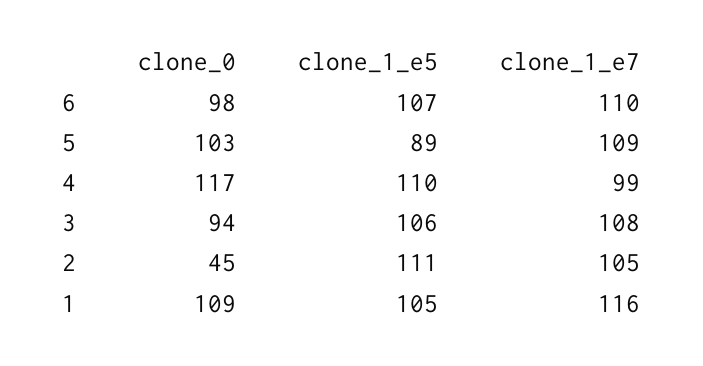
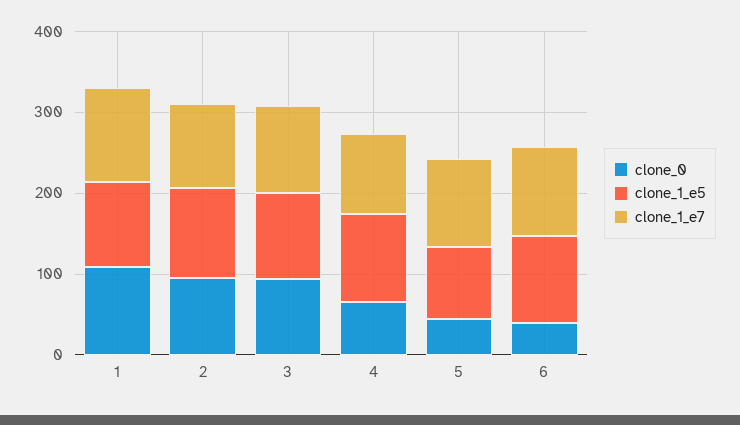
clone_0, 6: 98 -> 40
clone_0, 5: 103 -> 40
clone_0, 4: 117 -> 60
clone_0, 2: 45 -> 100

